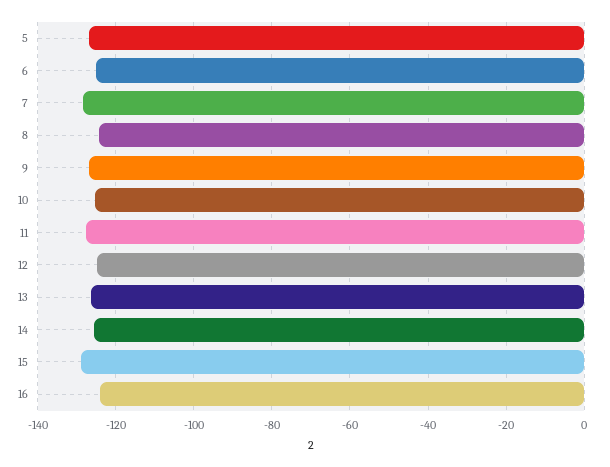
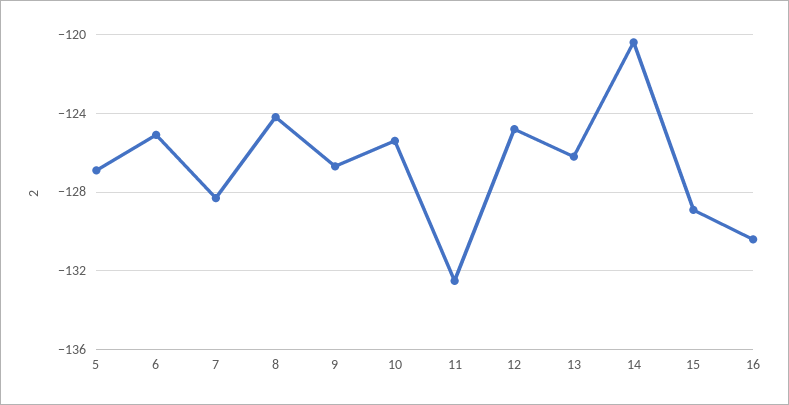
11: -128 -> -132.5
14: -126 -> -120.5
16: -124 -> -130.5

